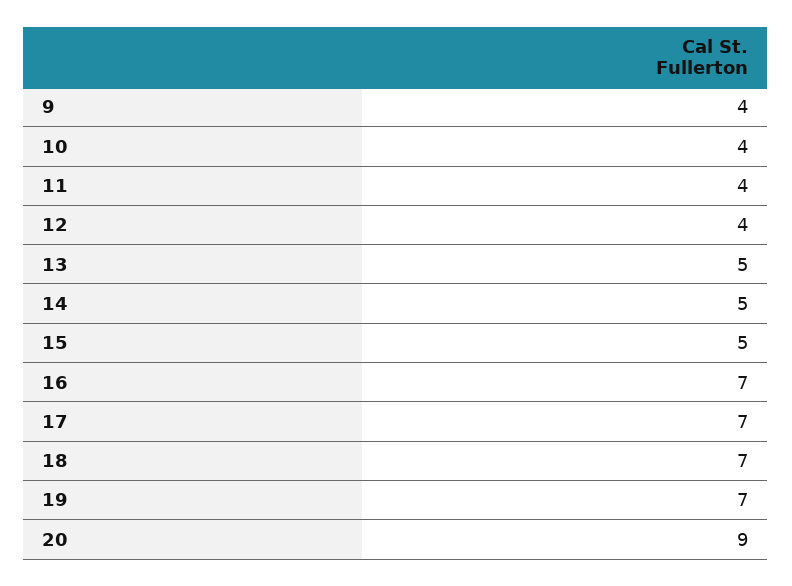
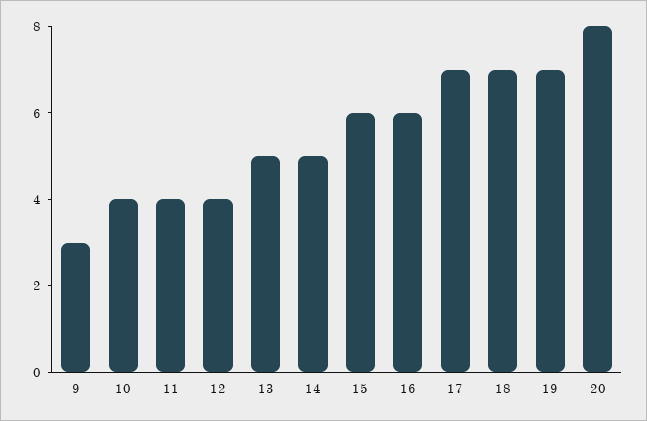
9: 4 -> 3
15: 5 -> 6
16: 7 -> 6
20: 9 -> 8

